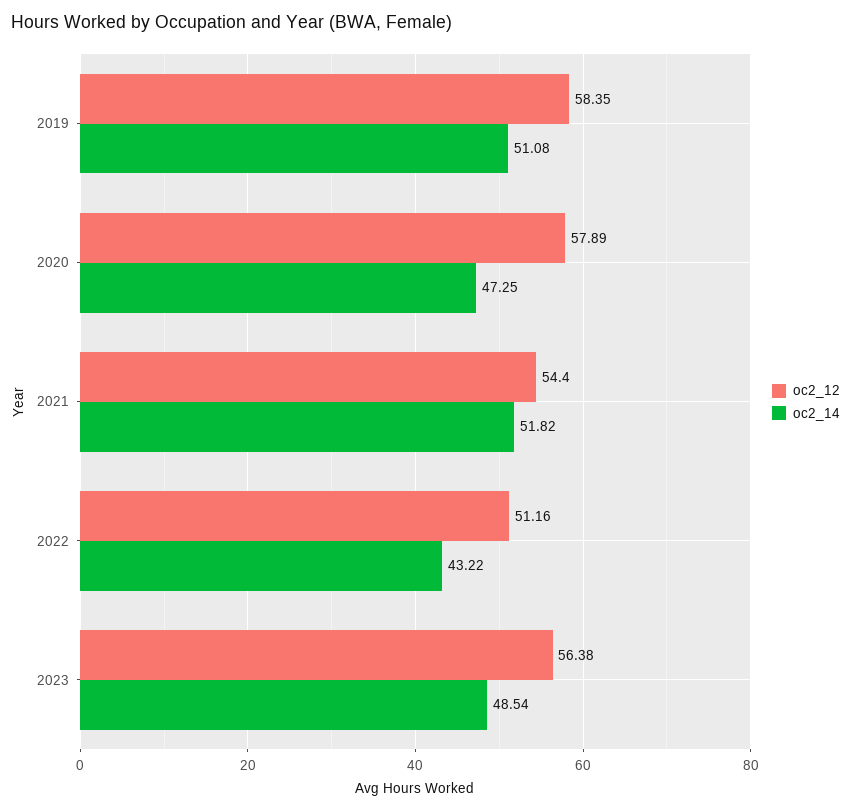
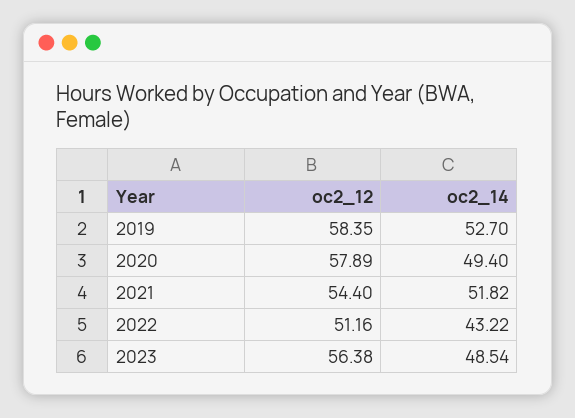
oc2_14, 2019: 51.08 -> 52.7
oc2_14, 2020: 47.25 -> 49.4

